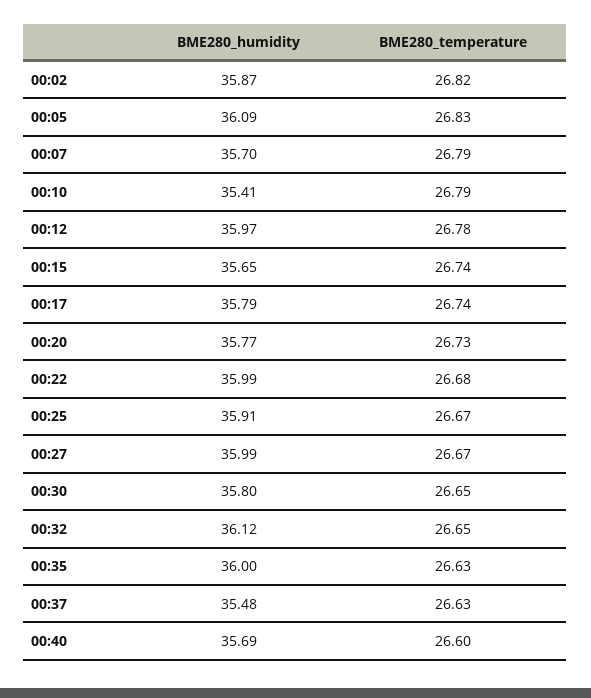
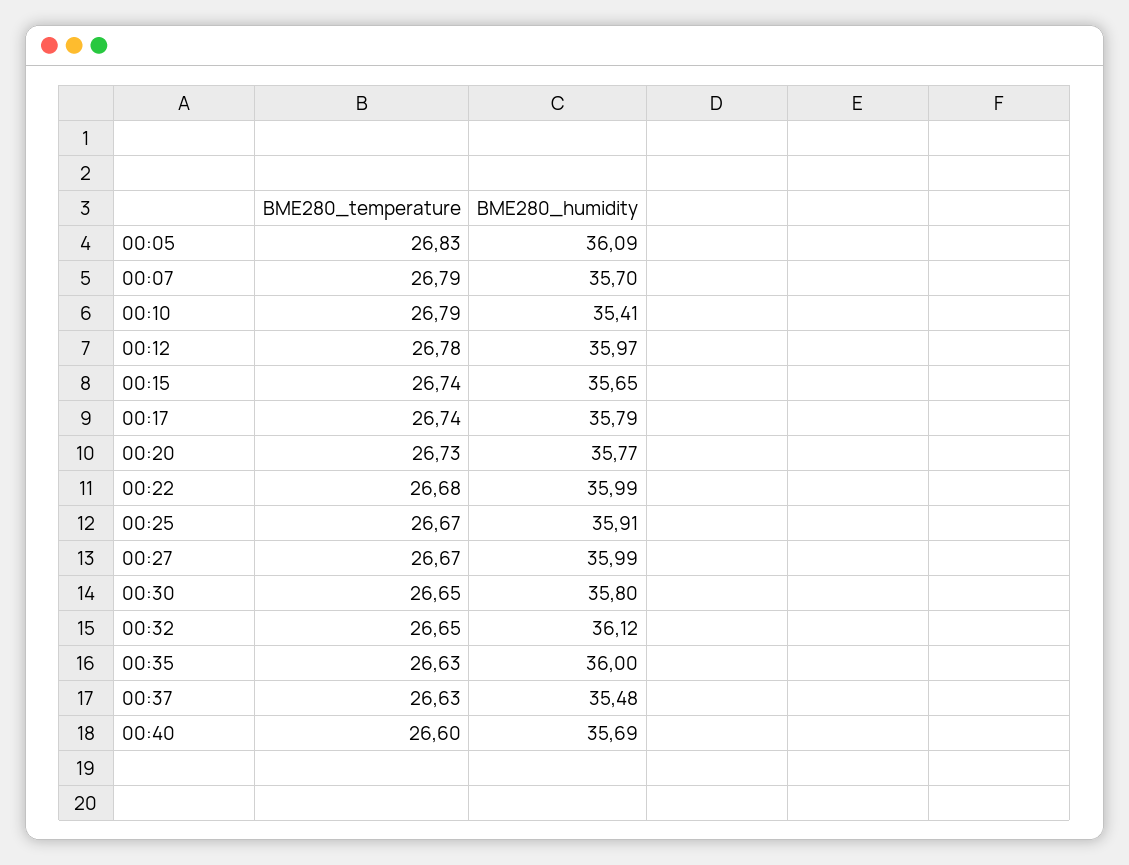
BME280_humidity, 00:02: 35.87 -> none
BME280_temperature, 00:02: 26.82 -> none

